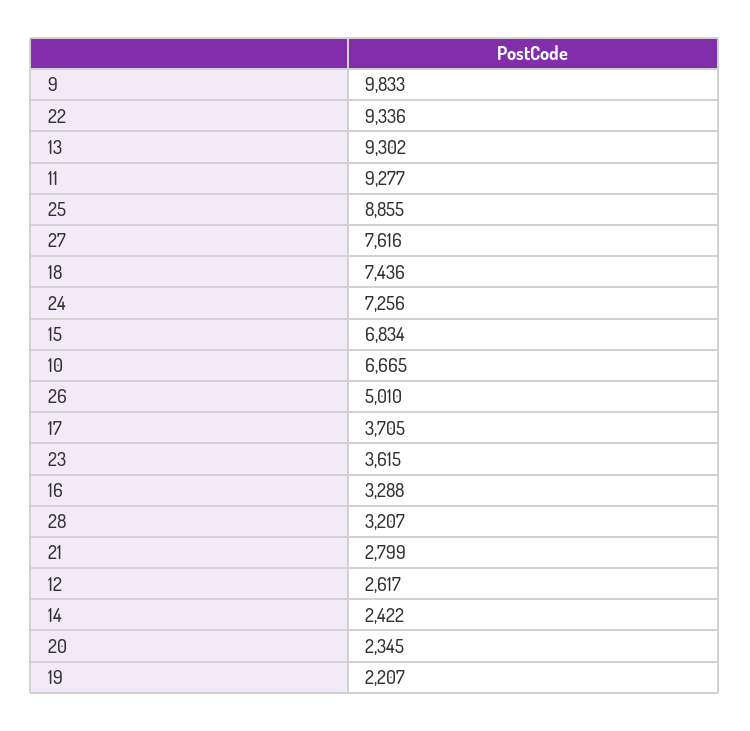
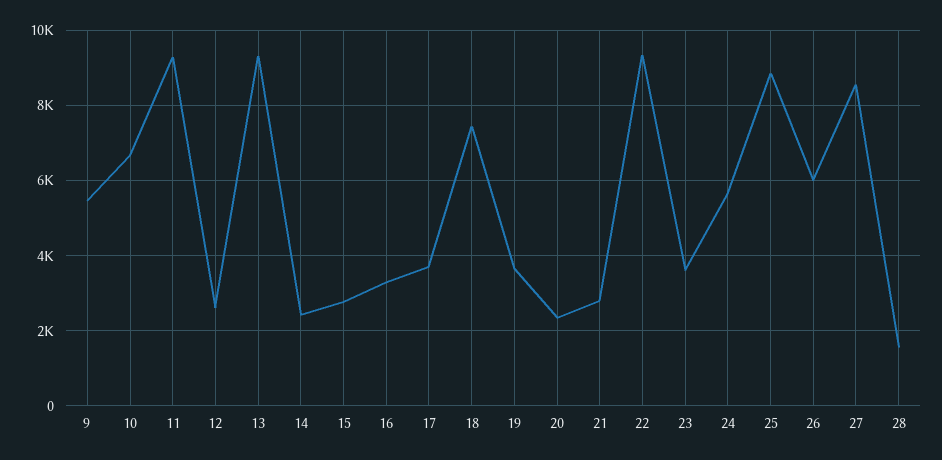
9: 9833 -> 5400
27: 7616 -> 8600
24: 7256 -> 5600
15: 6834 -> 2800
26: 5010 -> 6000
28: 3207 -> 1600
19: 2207 -> 3600

